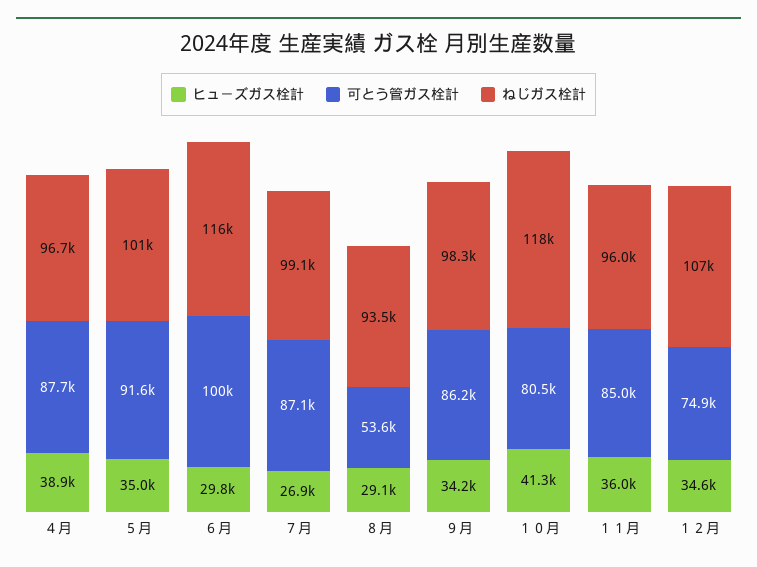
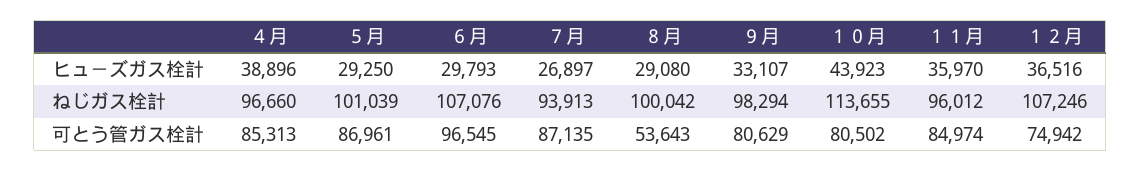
可とう管ガス栓計, ４月: 87700 -> 85313
ヒュ－ズガス栓計, ５月: 35000 -> 29250
可とう管ガス栓計, ５月: 91600 -> 86961
可とう管ガス栓計, ６月: 100000 -> 96545
ねじガス栓計, ６月: 116000 -> 107076
ねじガス栓計, ７月: 99100 -> 93913
ねじガス栓計, ８月: 93500 -> 100042
ヒュ－ズガス栓計, ９月: 34200 -> 33107
可とう管ガス栓計, ９月: 86200 -> 80629
ヒュ－ズガス栓計, １０月: 41300 -> 43923
ねじガス栓計, １０月: 118000 -> 113655
ヒュ－ズガス栓計, １２月: 34600 -> 36516

